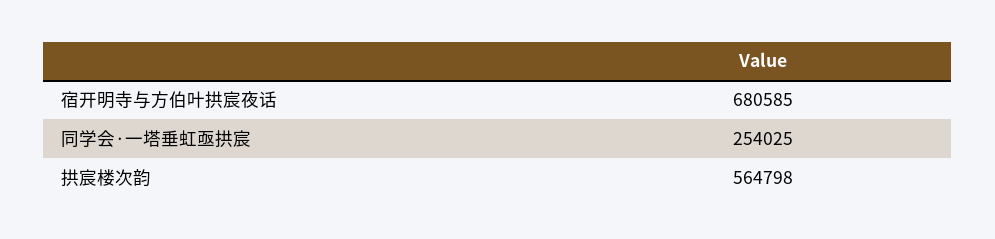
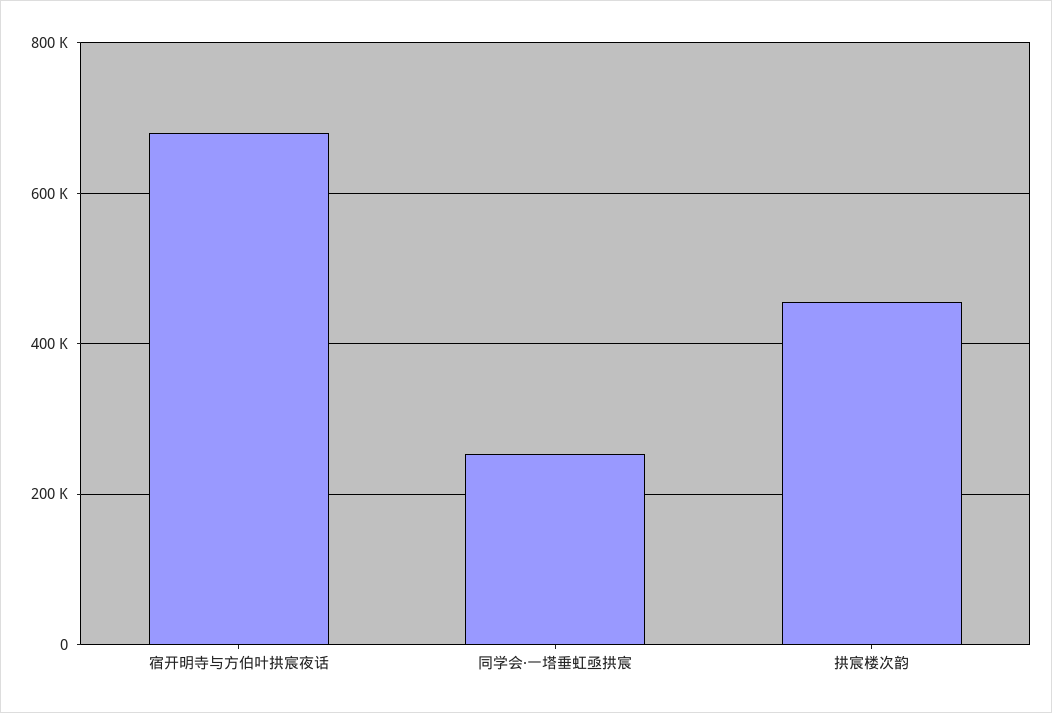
拱宸楼次韵: 564798 -> 460000

